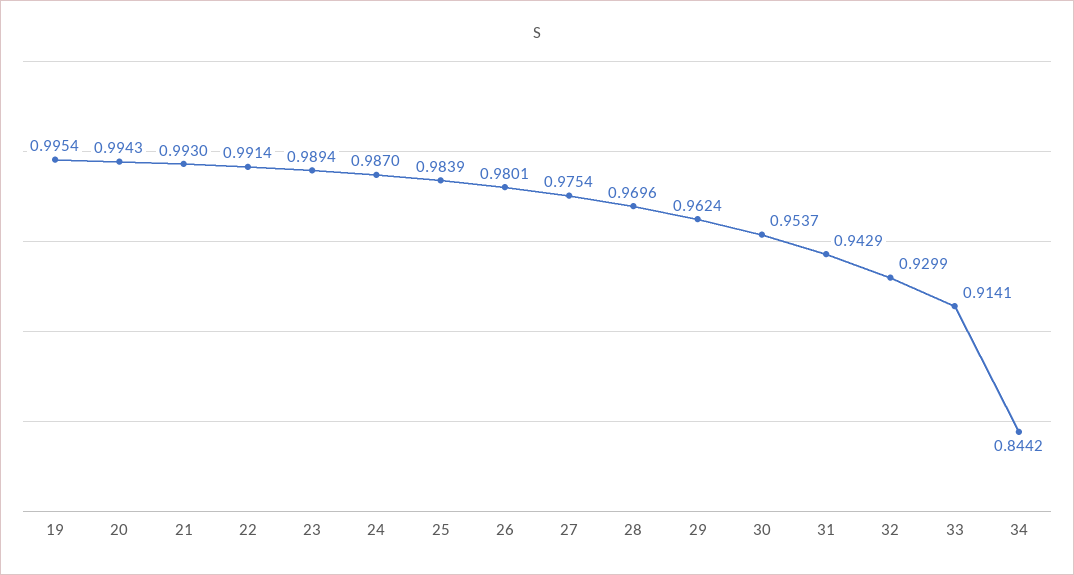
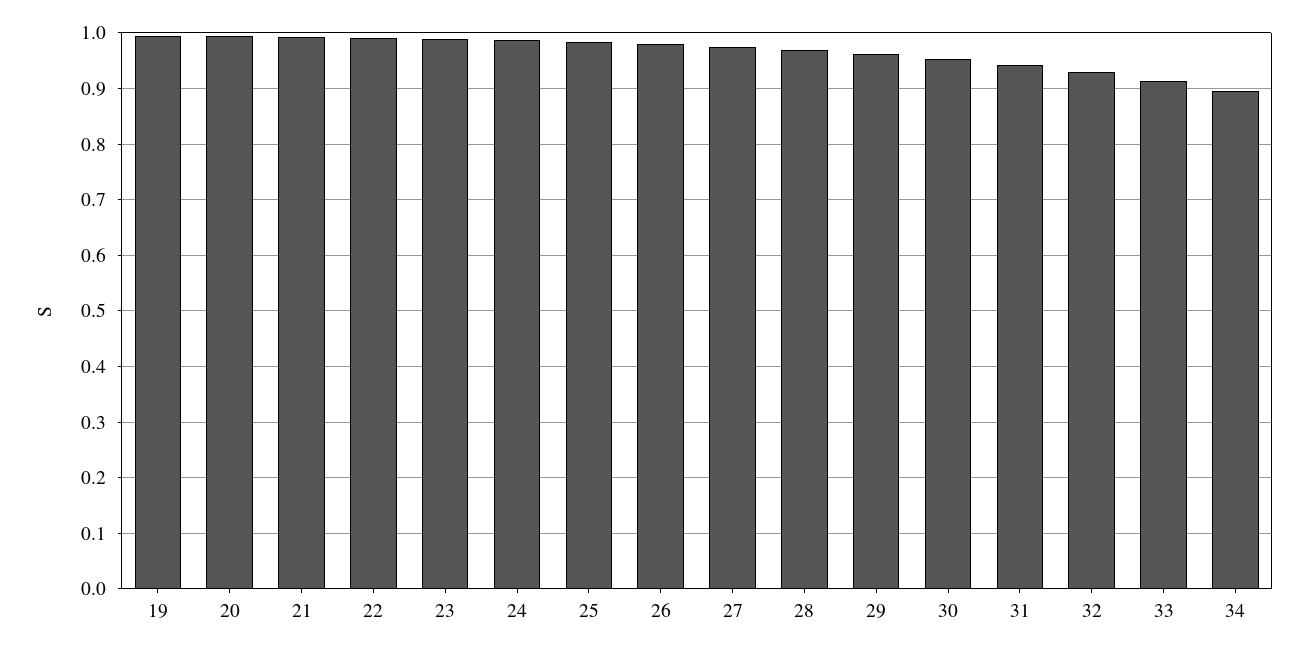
34: 0.8442 -> 0.9

